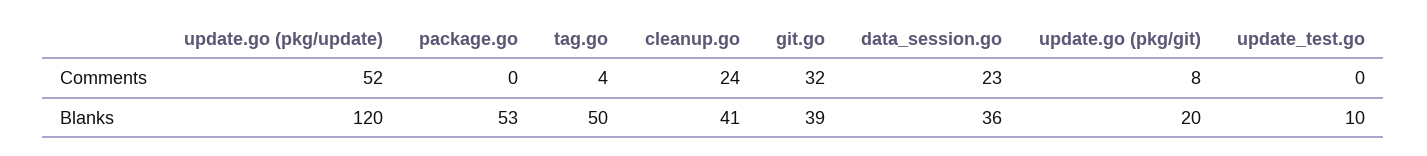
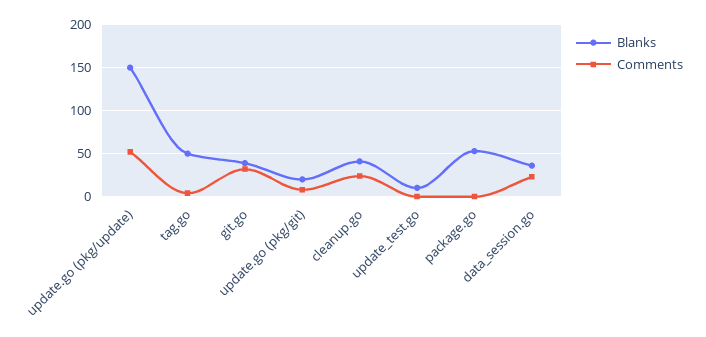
Blanks, update.go (pkg/update): 120 -> 150

